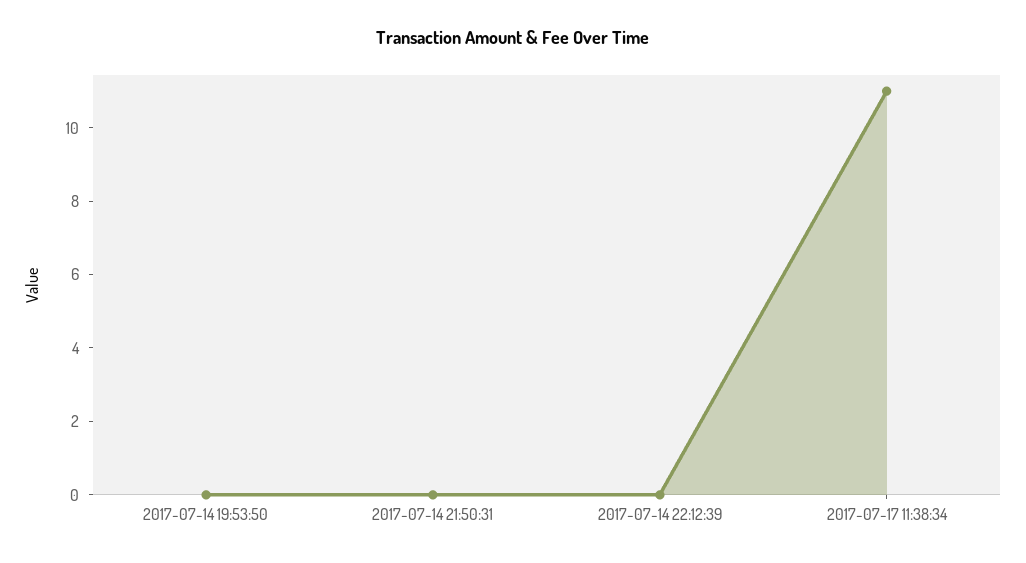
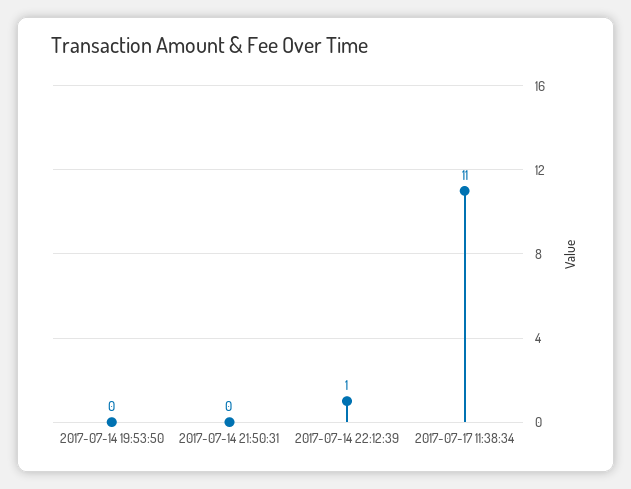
2017-07-14 22:12:39: 0 -> 1

